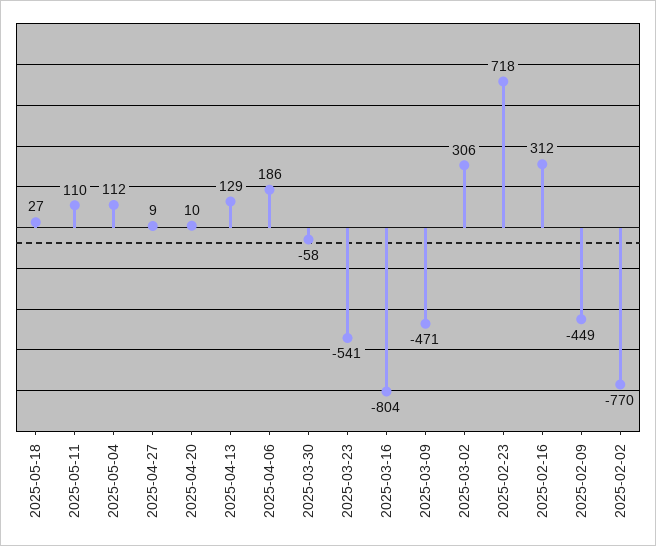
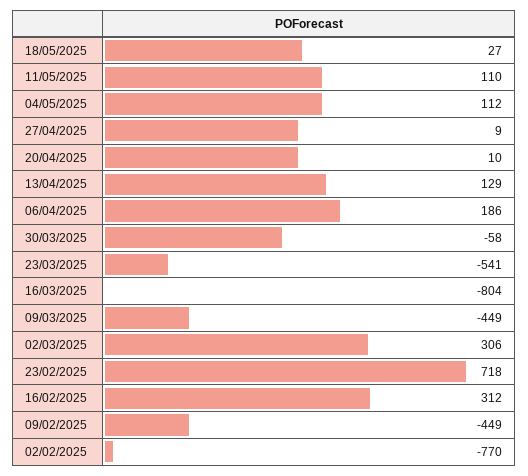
2025-03-09: -471 -> -449

